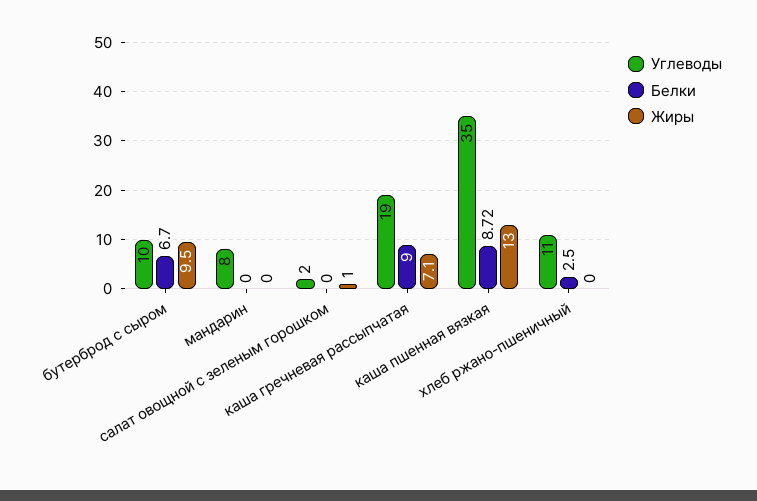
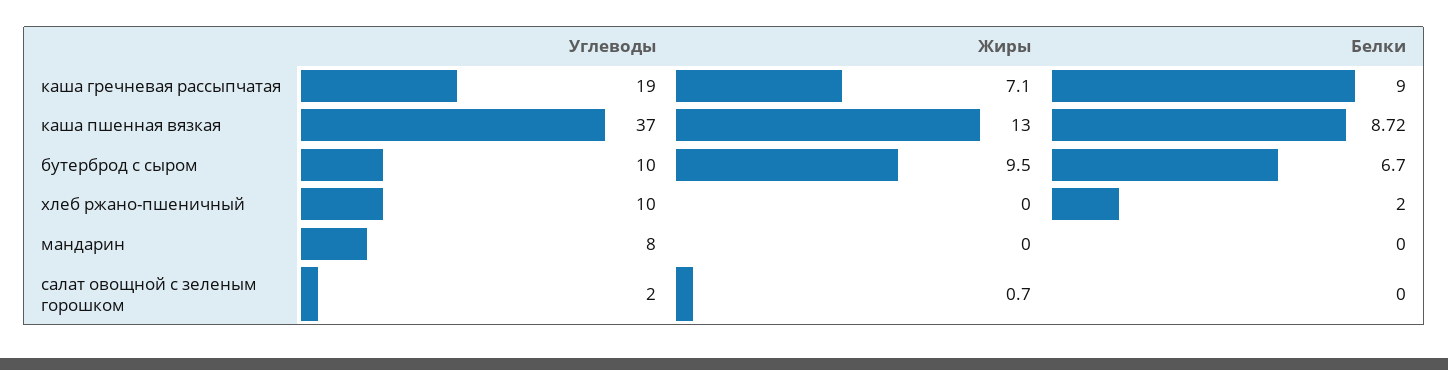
Жиры, салат овощной с зеленым горошком: 1 -> 0.7
Углеводы, каша пшенная вязкая: 35 -> 37
Углеводы, хлеб ржано-пшеничный: 11 -> 10
Белки, хлеб ржано-пшеничный: 2.5 -> 2

